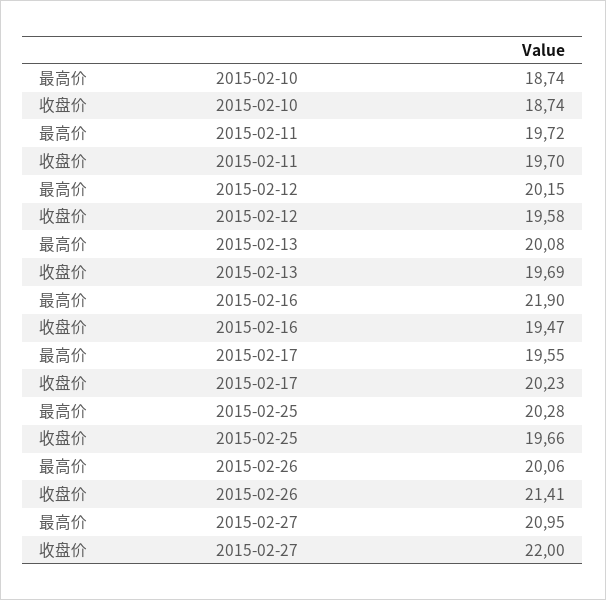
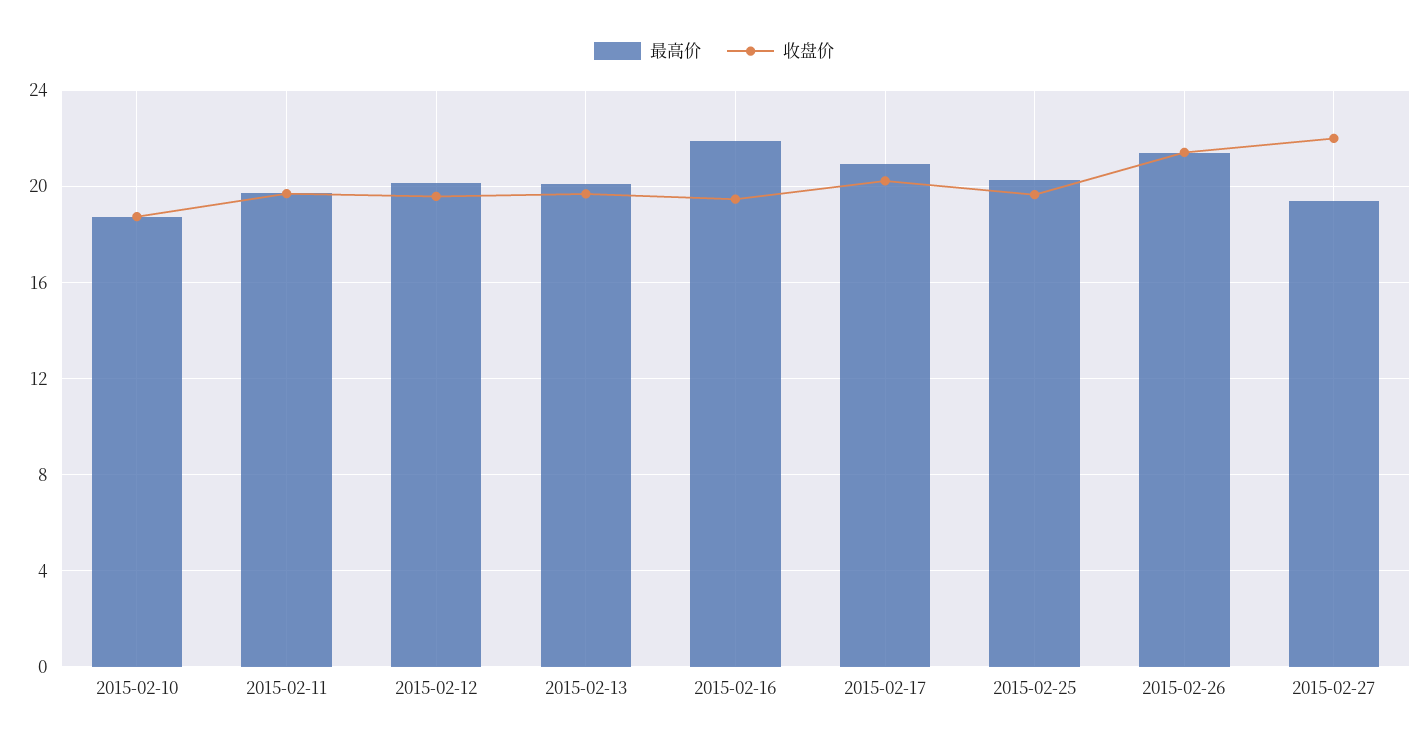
最高价, 2015-02-17: 19.55 -> 21
最高价, 2015-02-26: 20.06 -> 21.5
最高价, 2015-02-27: 20.95 -> 19.5

